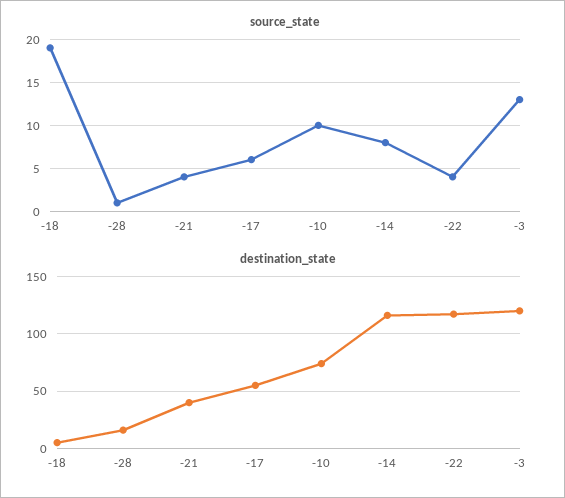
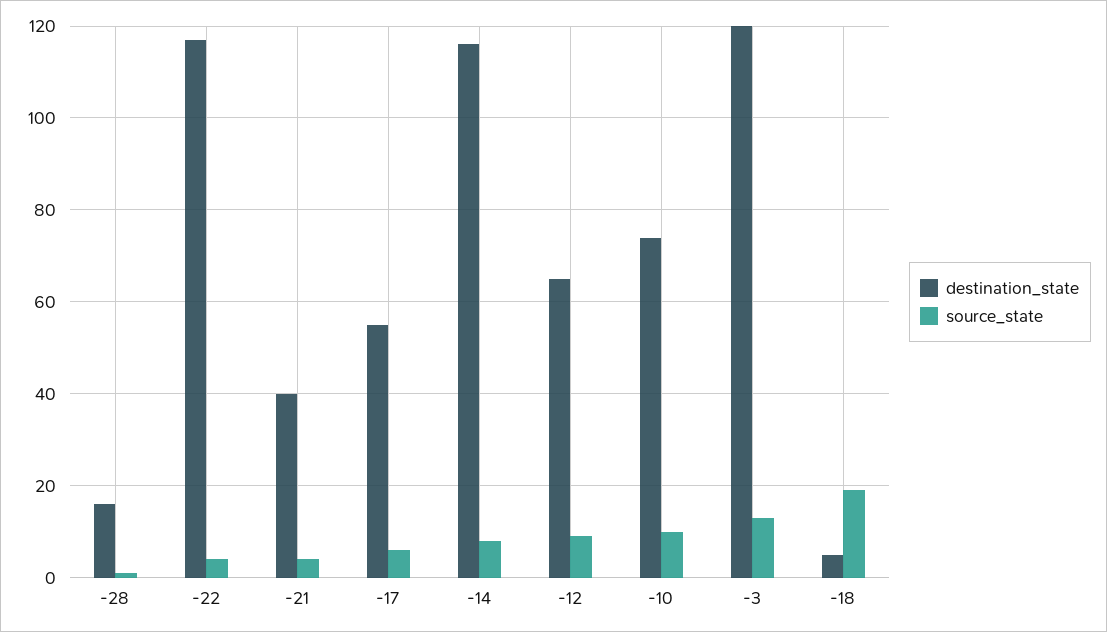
destination_state, -12: none -> 65
source_state, -12: none -> 10

